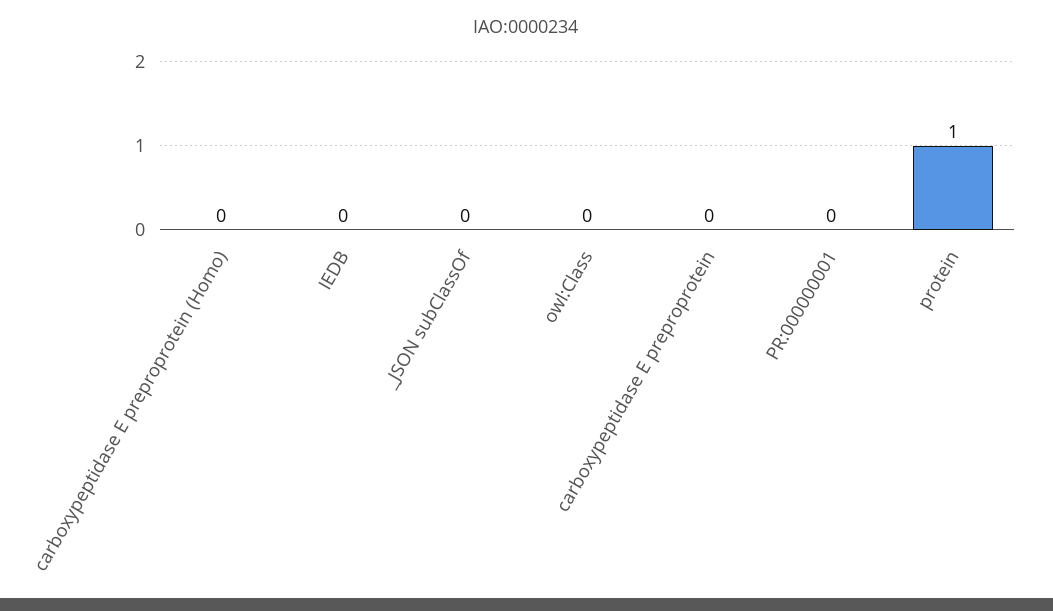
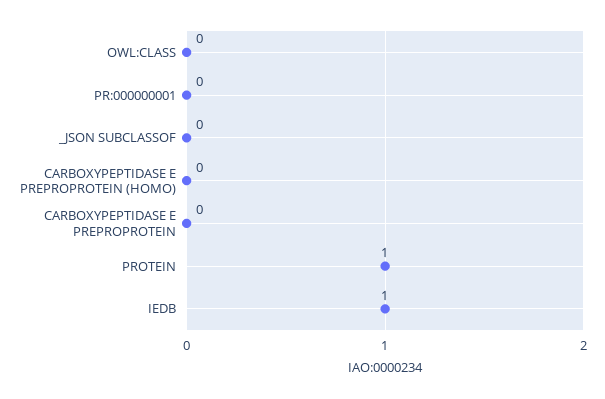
IEDB: 0 -> 1

